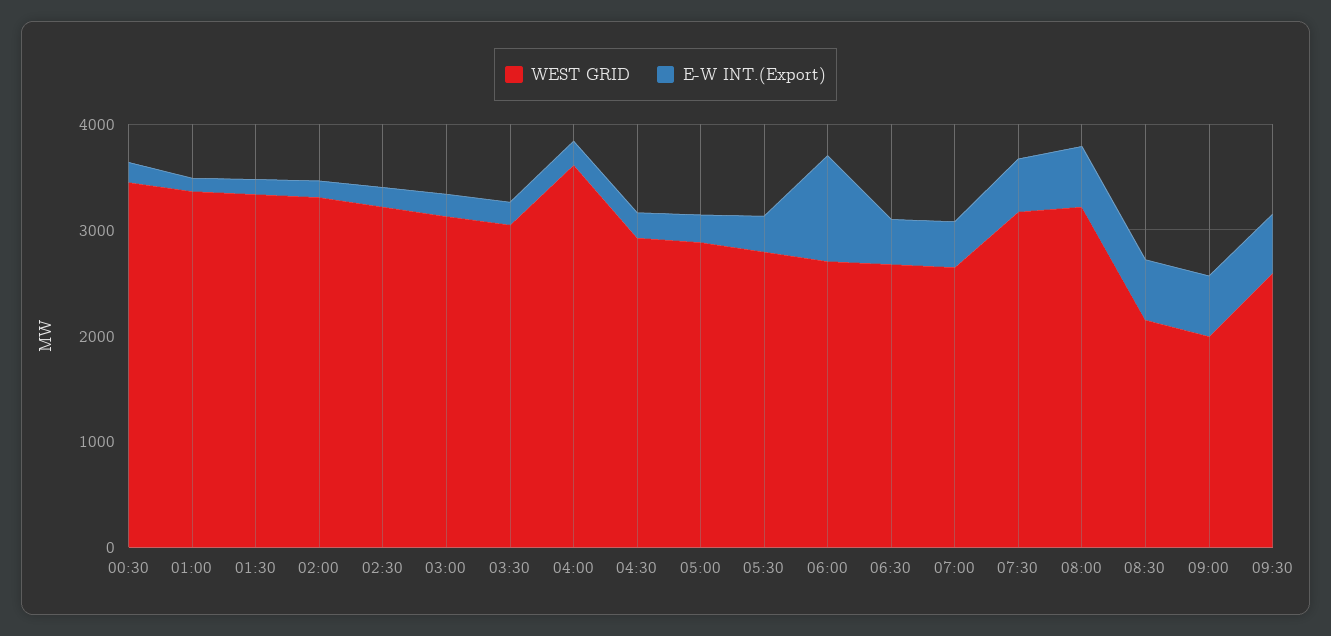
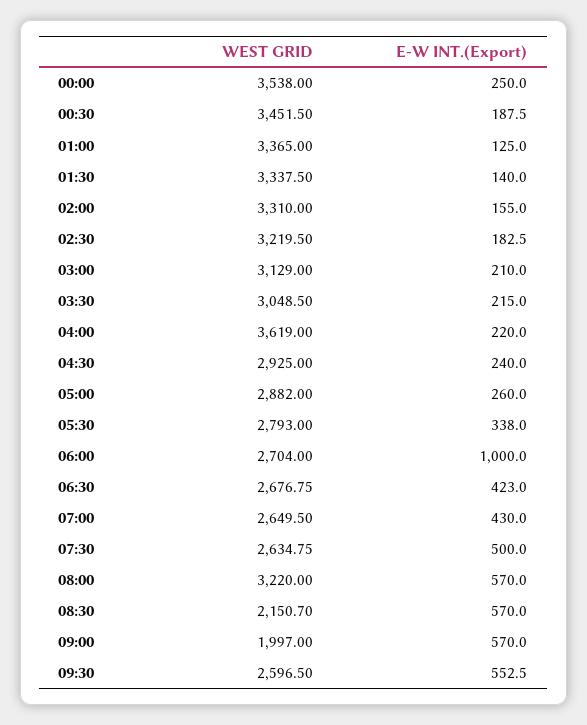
WEST GRID, 07:30: 3200 -> 2634.75
WEST GRID, 00:00: none -> 3538
E-W INT.(Export), 00:00: none -> 250

